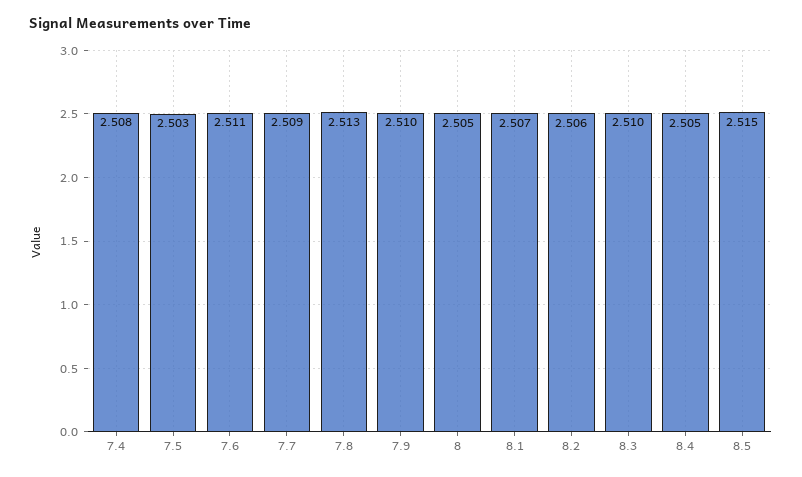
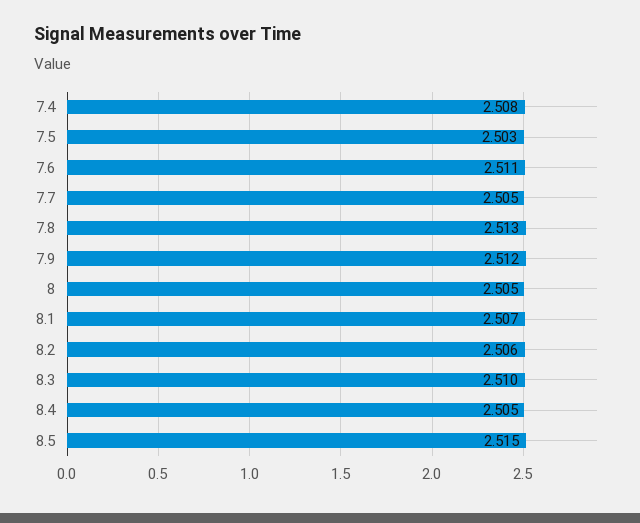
7.7: 2.509 -> 2.505
7.9: 2.51 -> 2.512

